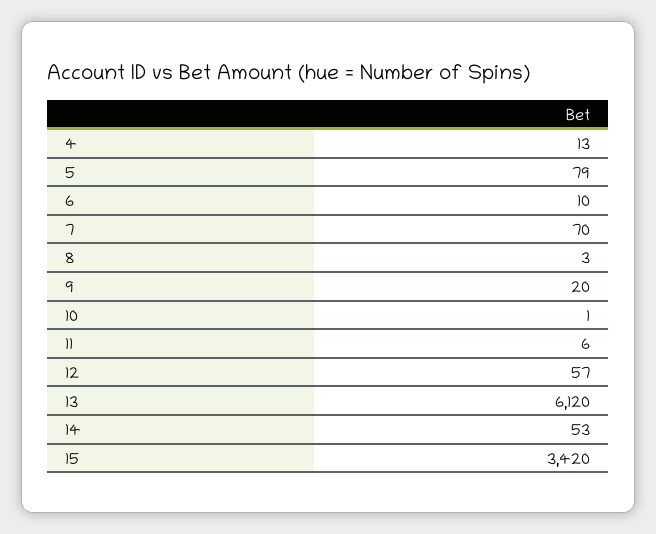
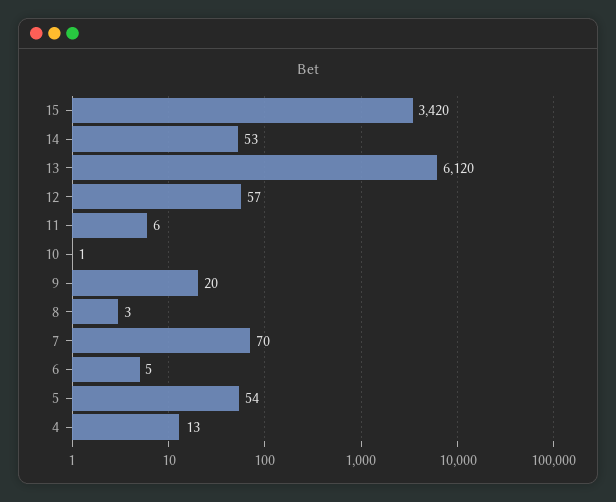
5: 79 -> 54
6: 10 -> 5

